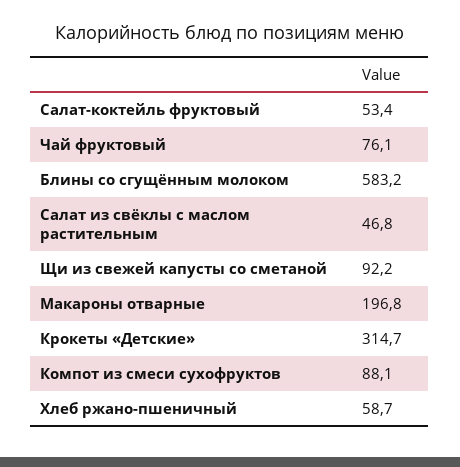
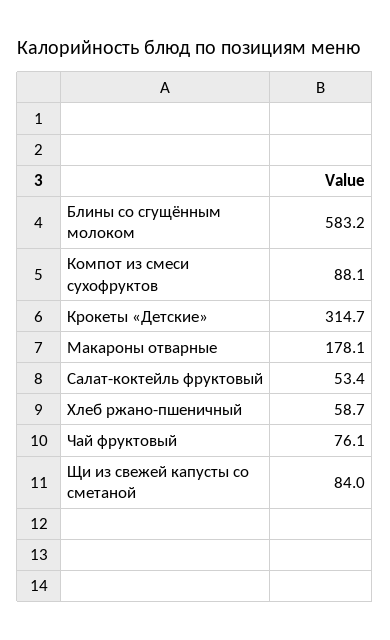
Салат из свёклы с маслом растительным: 46.8 -> none
Щи из свежей капусты со сметаной: 92.2 -> 84
Макароны отварные: 196.8 -> 178.1

